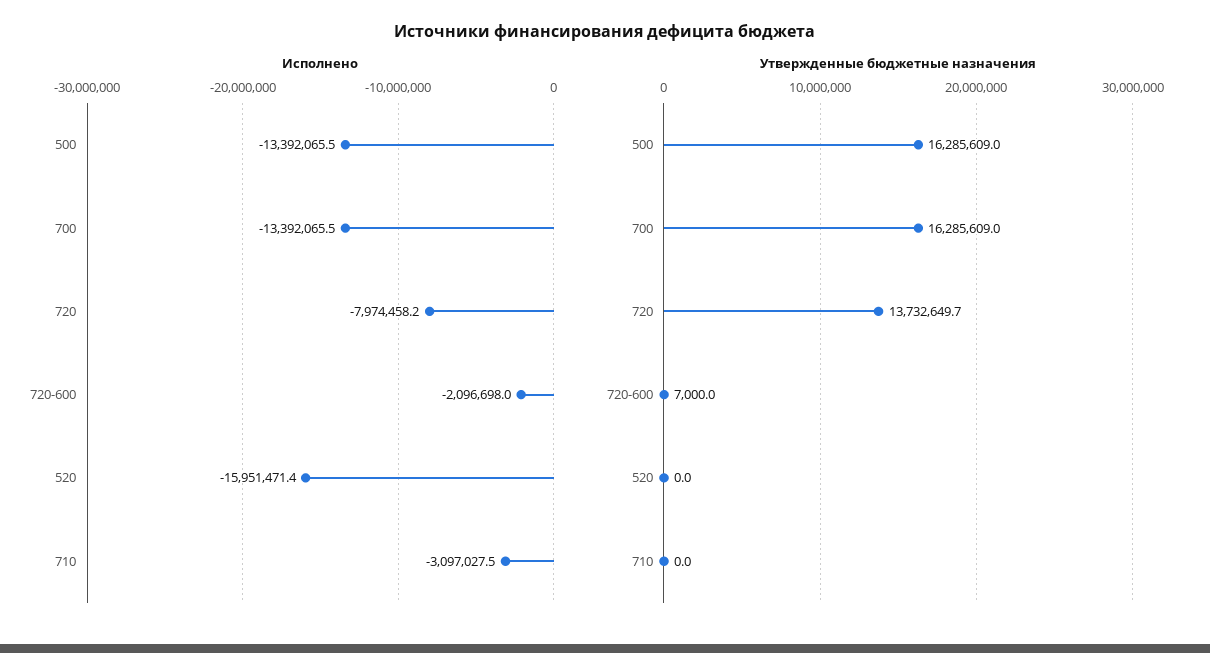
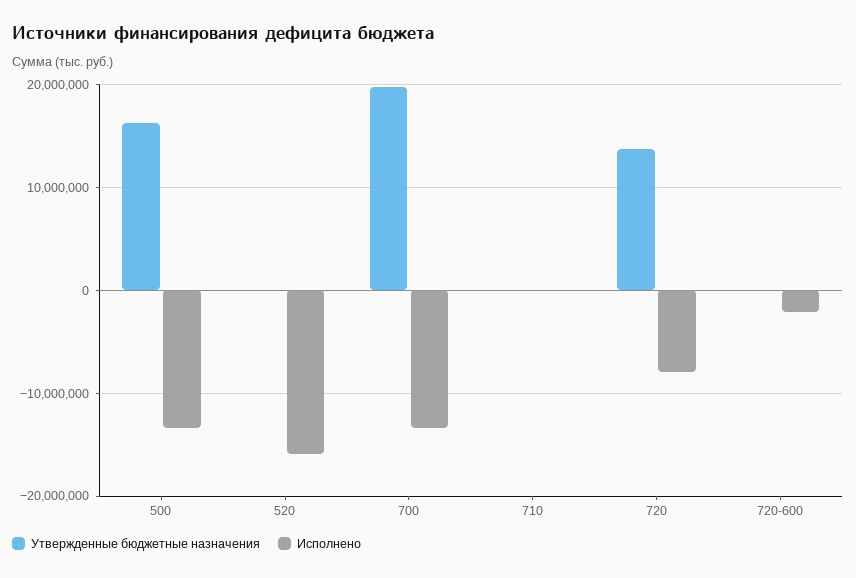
Исполнено, 710: -3097027.5 -> 0
Утвержденные бюджетные назначения, 700: 16285609 -> 20000000

